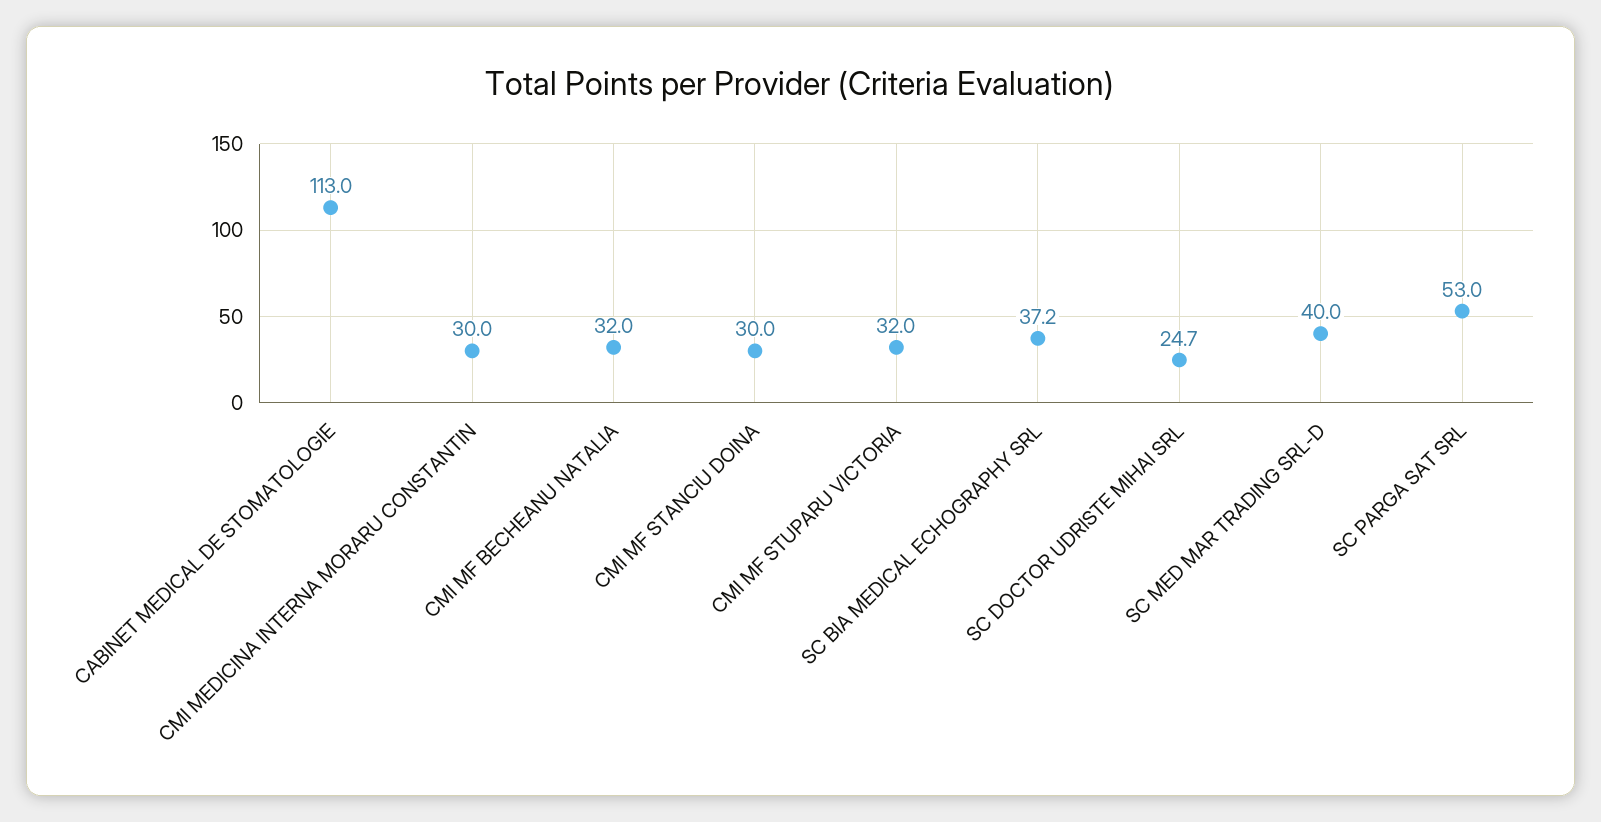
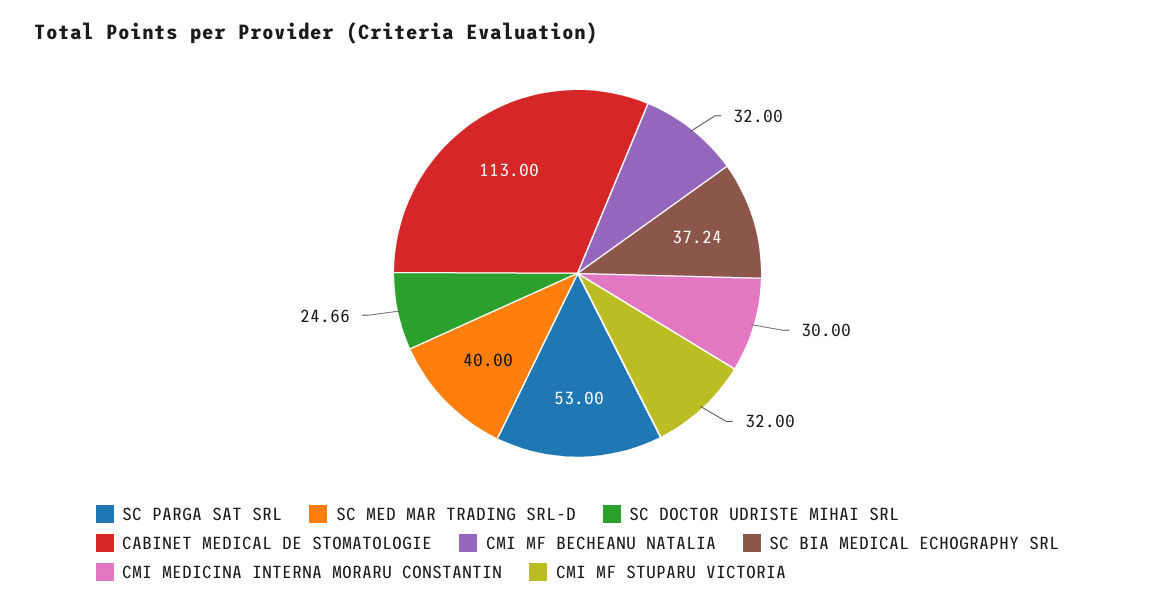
CMI MF STANCIU DOINA: 30 -> none

